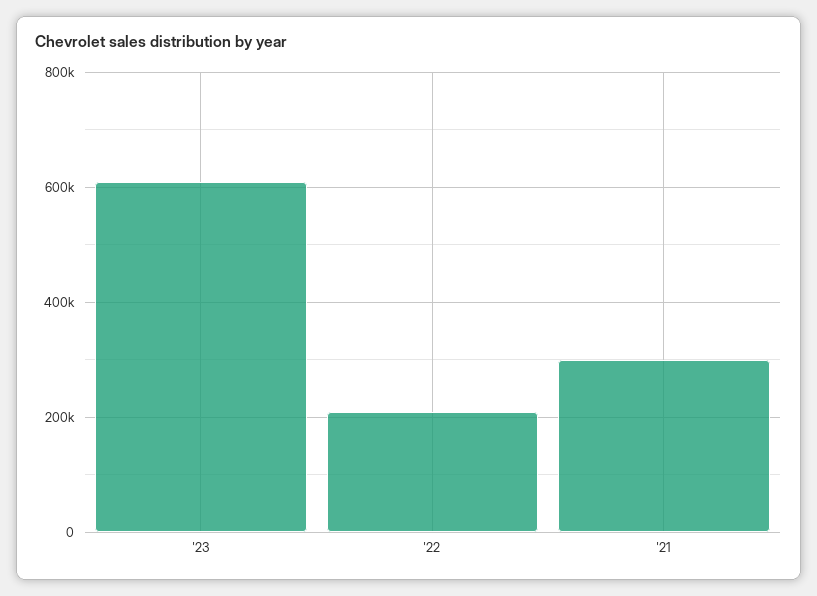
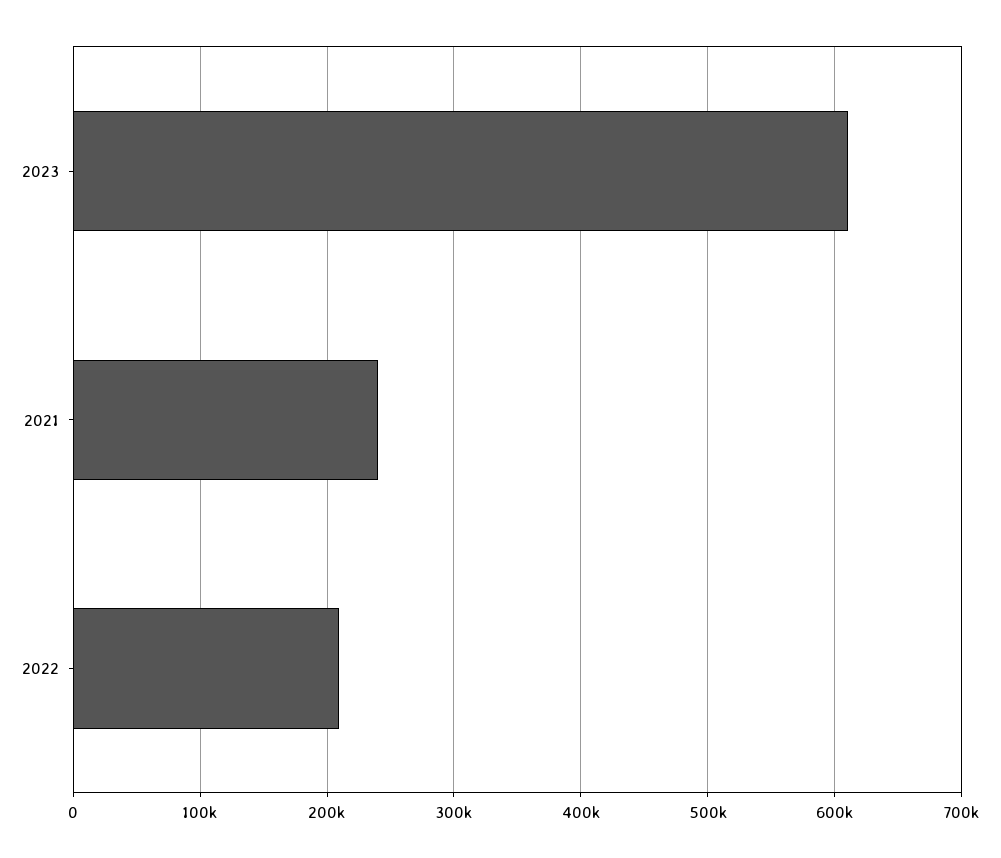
'21: 300000 -> 240000

